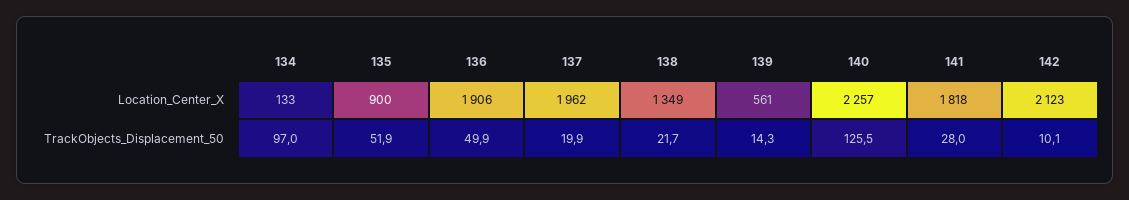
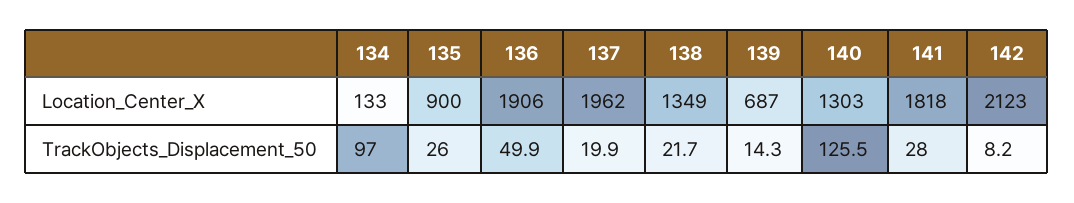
139, Location_Center_X: 561 -> 687
140, Location_Center_X: 2257 -> 1303
135, TrackObjects_Displacement_50: 51.9 -> 26
142, TrackObjects_Displacement_50: 10.1 -> 8.2

